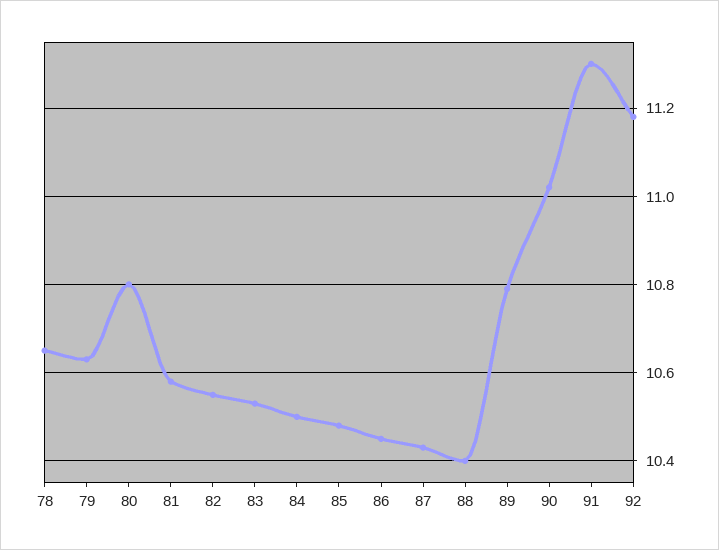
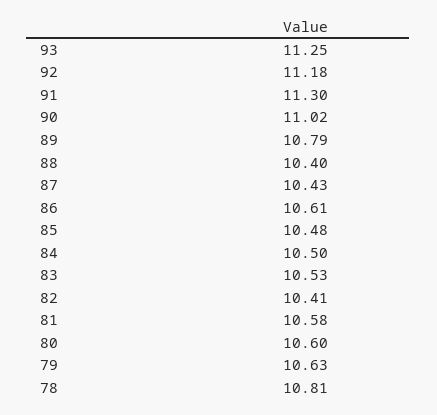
78: 10.65 -> 10.81
80: 10.8 -> 10.6
82: 10.55 -> 10.41
86: 10.45 -> 10.61
93: none -> 11.25

